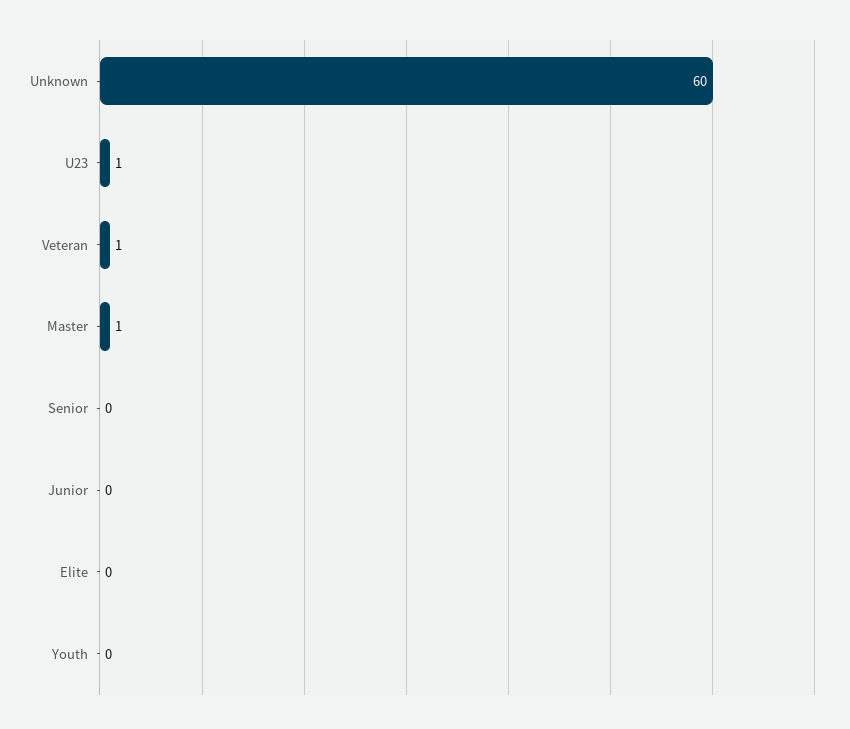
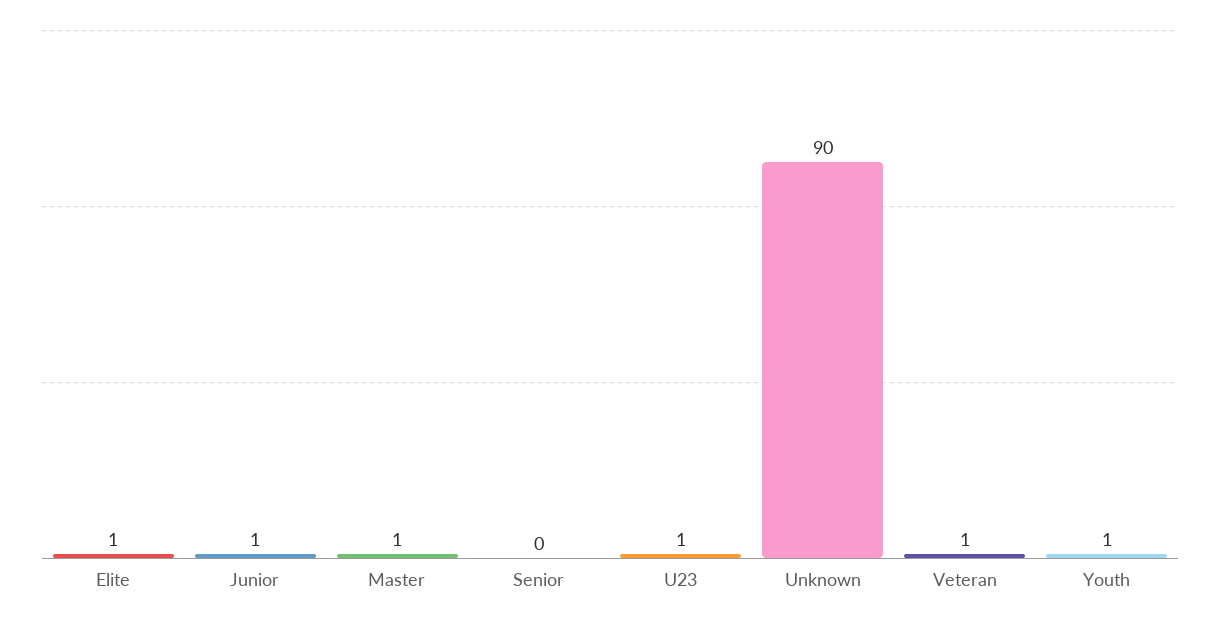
Unknown: 60 -> 90
Junior: 0 -> 1
Elite: 0 -> 1
Youth: 0 -> 1

